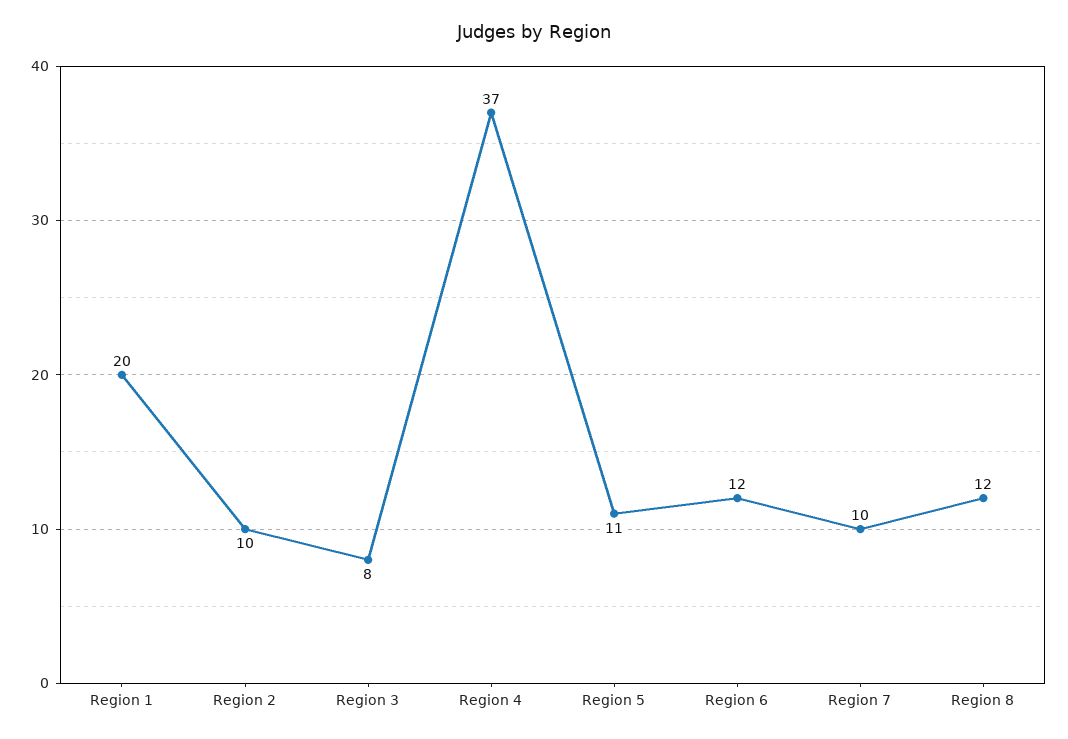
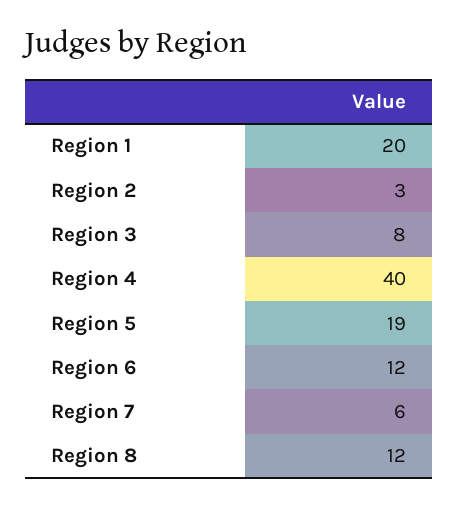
Region 2: 10 -> 3
Region 4: 37 -> 40
Region 5: 11 -> 19
Region 7: 10 -> 6

